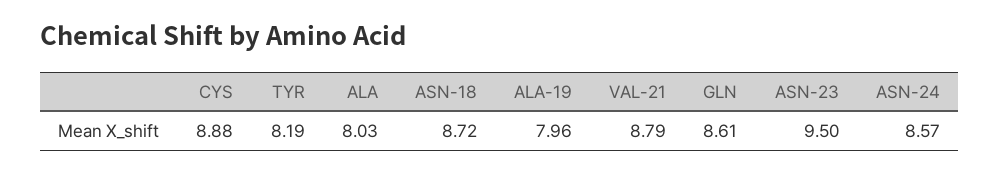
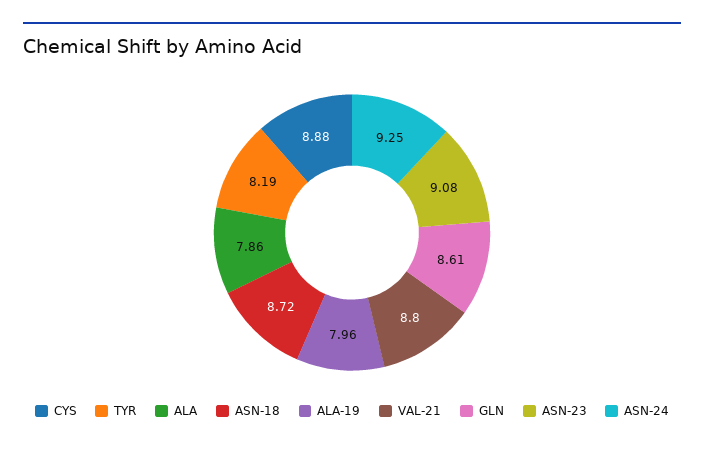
ALA: 8.03 -> 7.86
VAL-21: 8.79 -> 8.8
ASN-23: 9.5 -> 9.08
ASN-24: 8.57 -> 9.25

